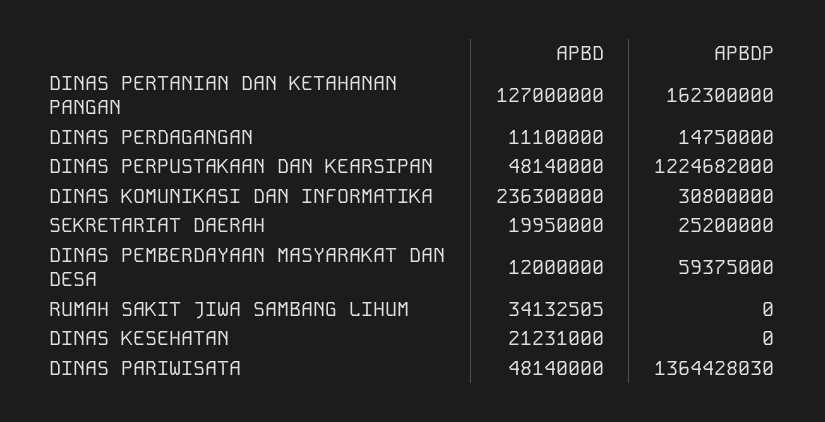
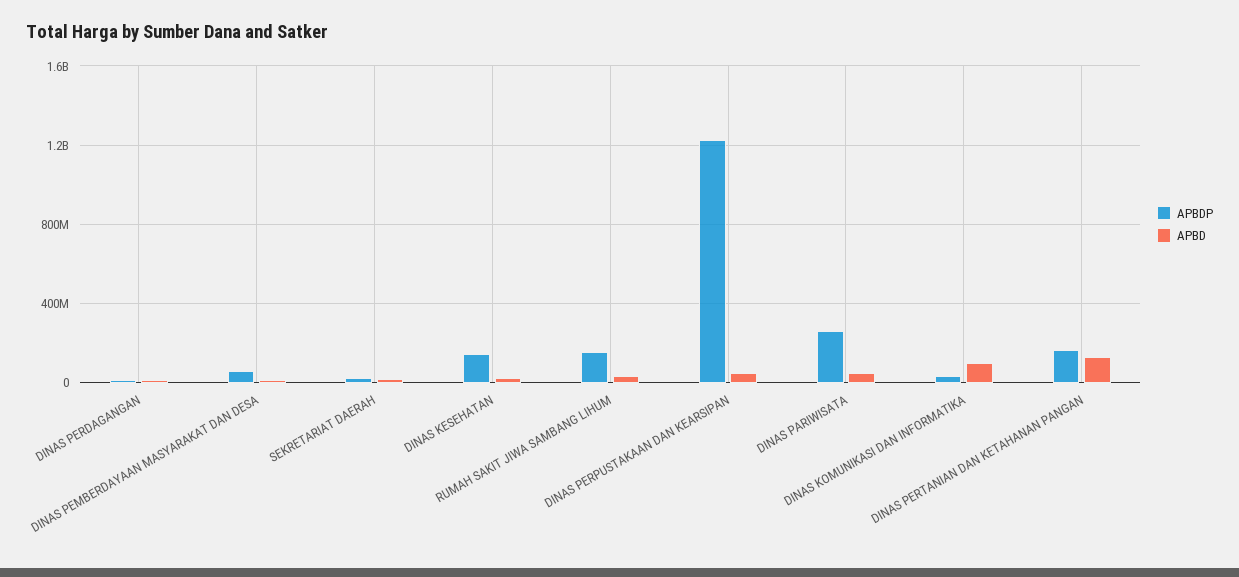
APBD, DINAS KOMUNIKASI DAN INFORMATIKA: 236300000 -> 100000000
APBDP, RUMAH SAKIT JIWA SAMBANG LIHUM: 0 -> 150000000
APBDP, DINAS KESEHATAN: 0 -> 150000000
APBDP, DINAS PARIWISATA: 1364428030 -> 250000000

